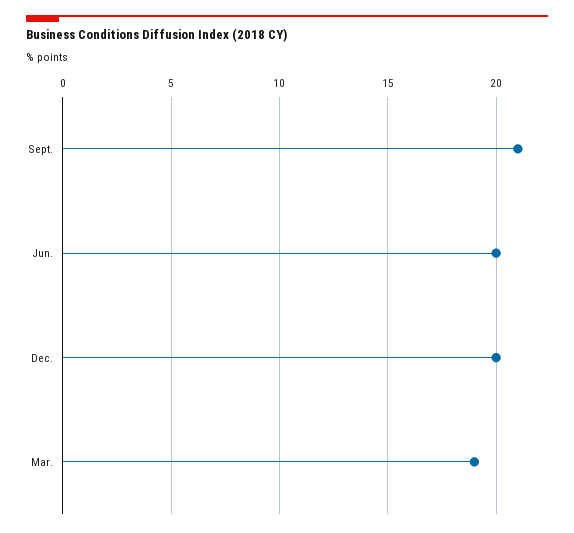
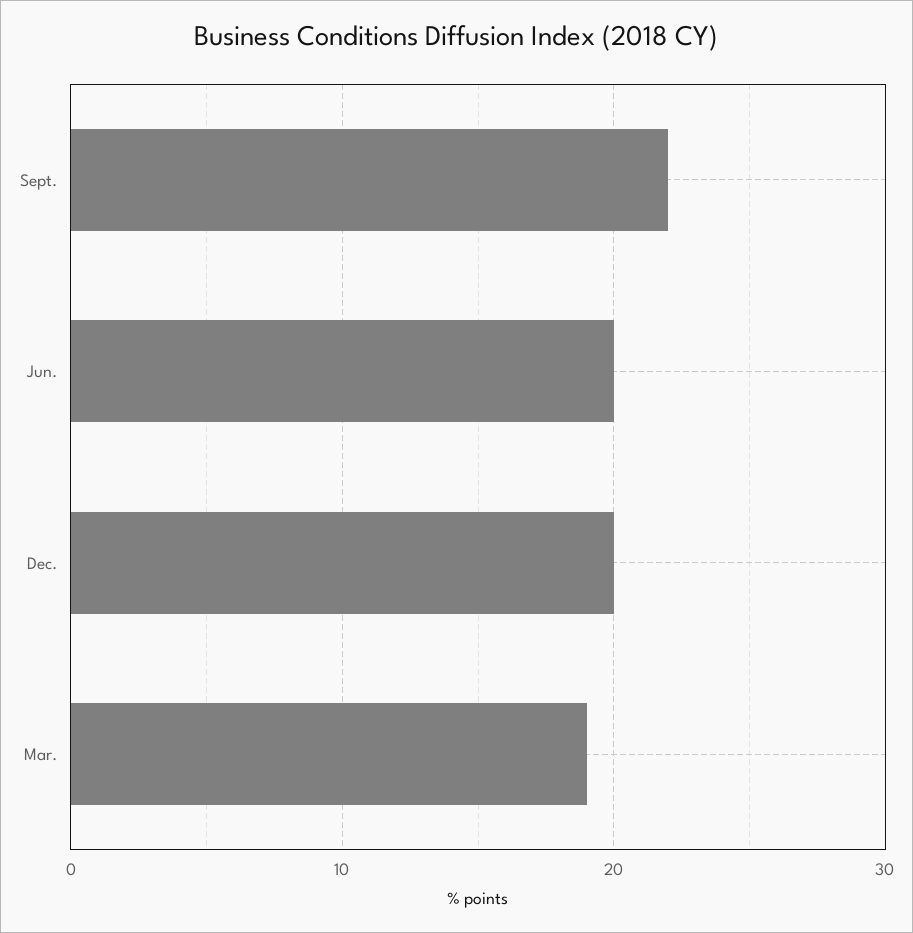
Sept.: 21 -> 22

